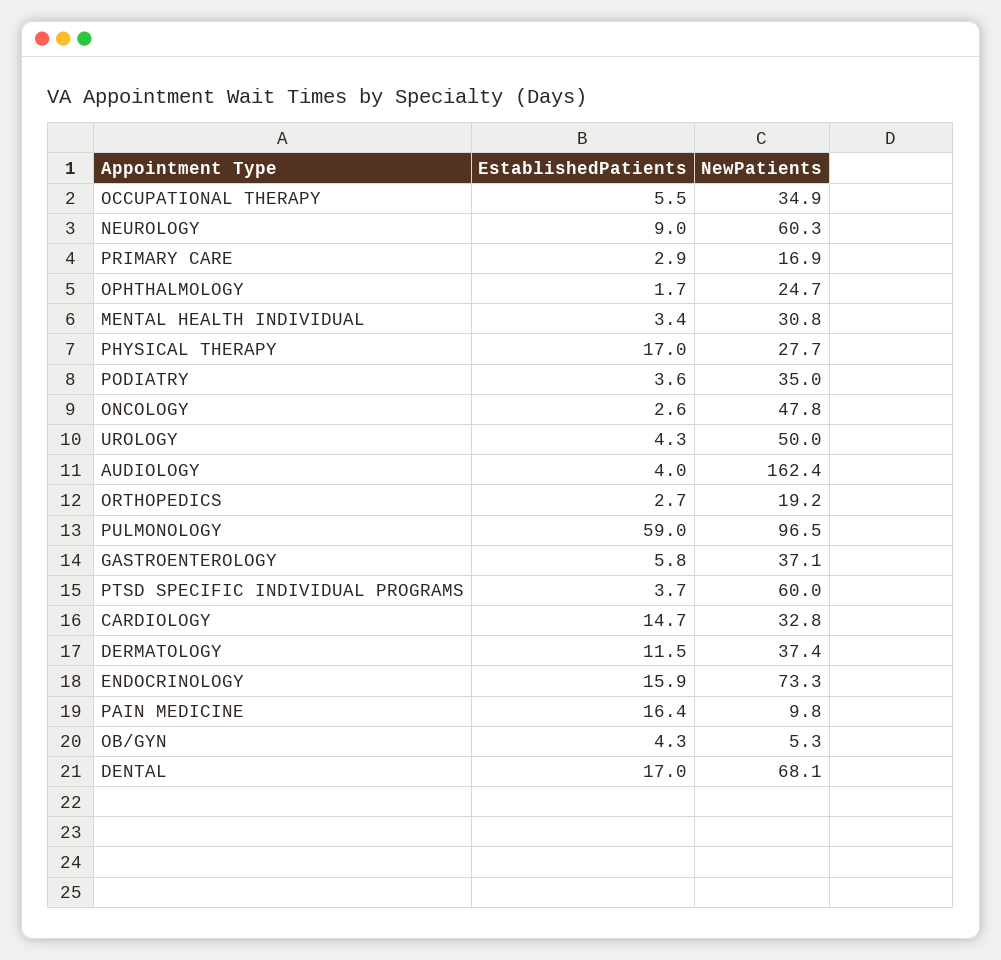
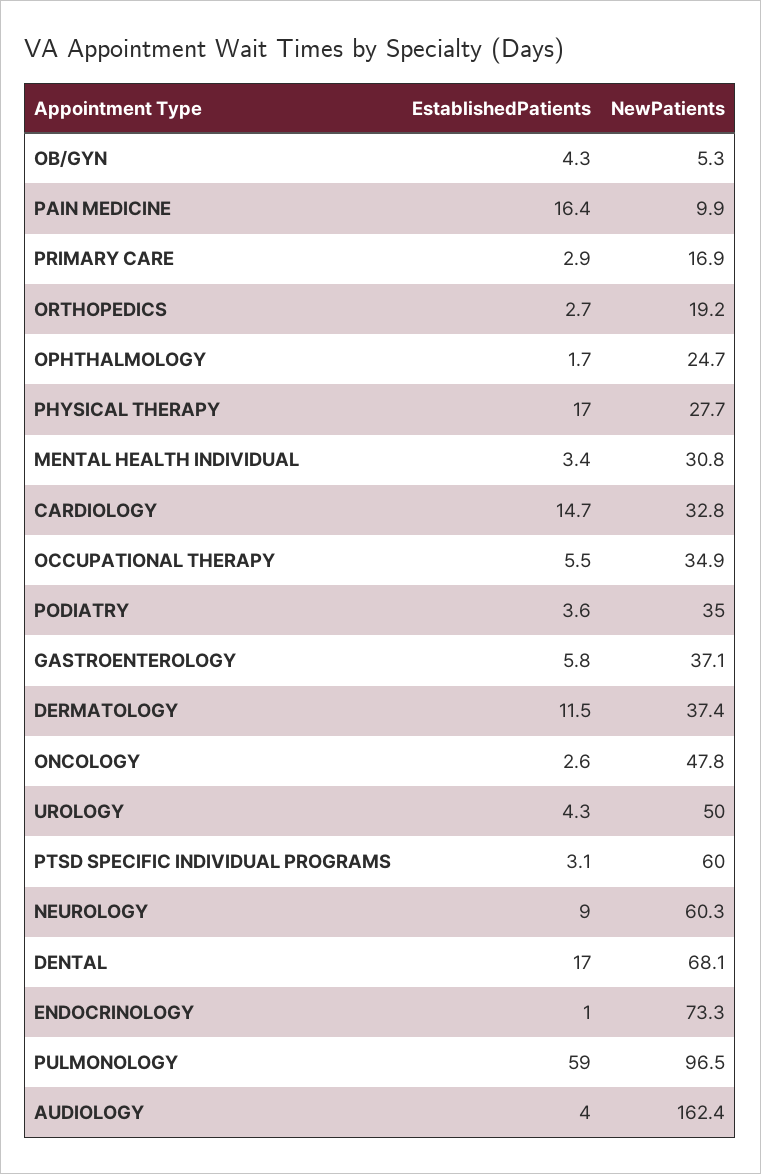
EstablishedPatients, PTSD SPECIFIC INDIVIDUAL PROGRAMS: 3.7 -> 3.1
EstablishedPatients, ENDOCRINOLOGY: 15.9 -> 1
NewPatients, PAIN MEDICINE: 9.8 -> 9.9

